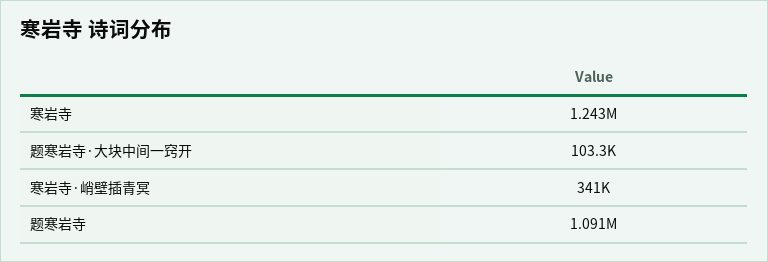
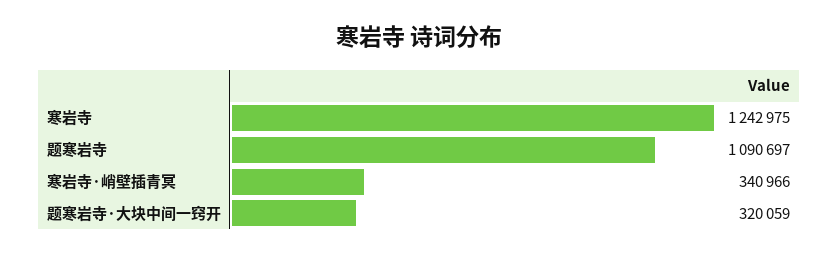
题寒岩寺·大块中间一窍开: 103300 -> 320059

